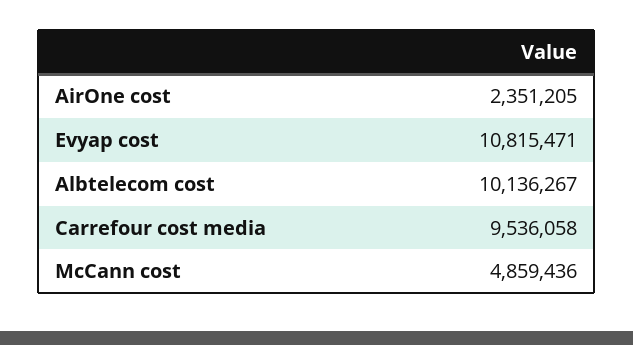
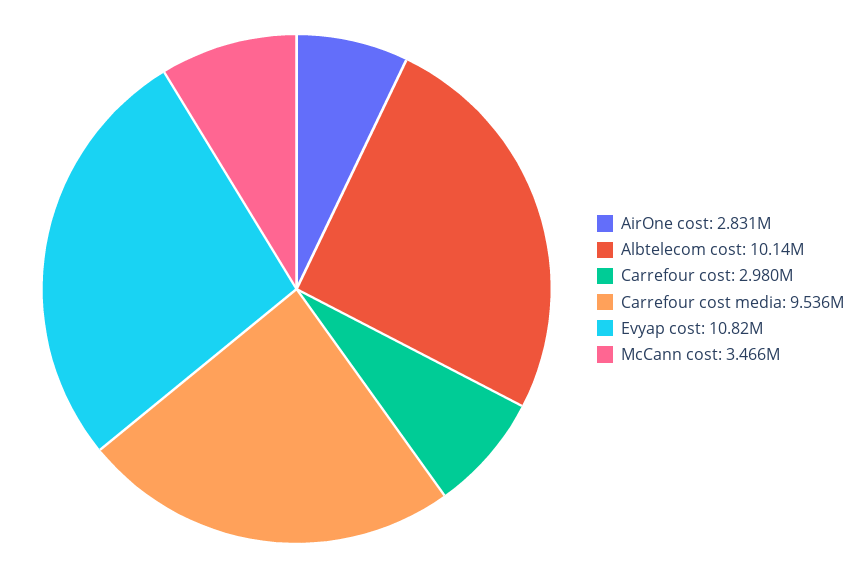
AirOne cost: 2351205 -> 2831000
McCann cost: 4859436 -> 3466000
Carrefour cost: none -> 2980000

